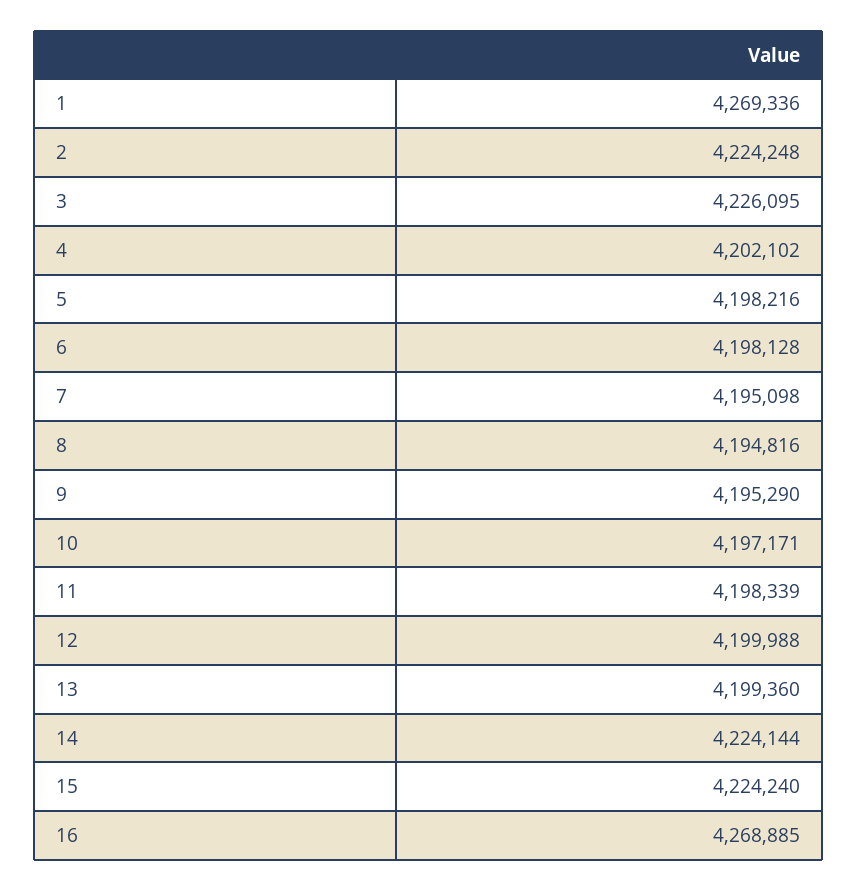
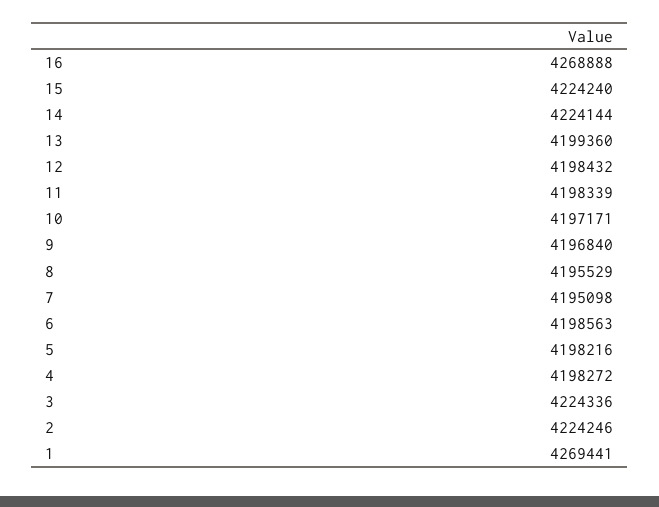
1: 4269336 -> 4269441
2: 4224248 -> 4224246
3: 4226095 -> 4224336
4: 4202102 -> 4198272
6: 4198128 -> 4198563
8: 4194816 -> 4195529
9: 4195290 -> 4196840
12: 4199988 -> 4198432
16: 4268885 -> 4268888

